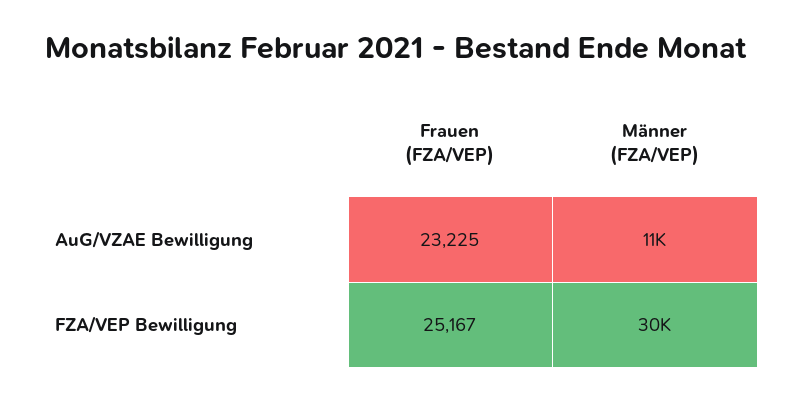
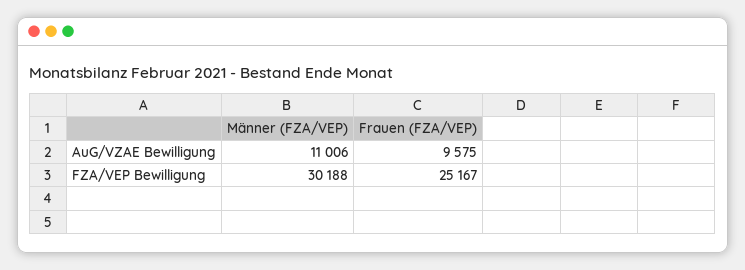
Frauen (FZA/VEP), AuG/VZAE Bewilligung: 23225 -> 9575

